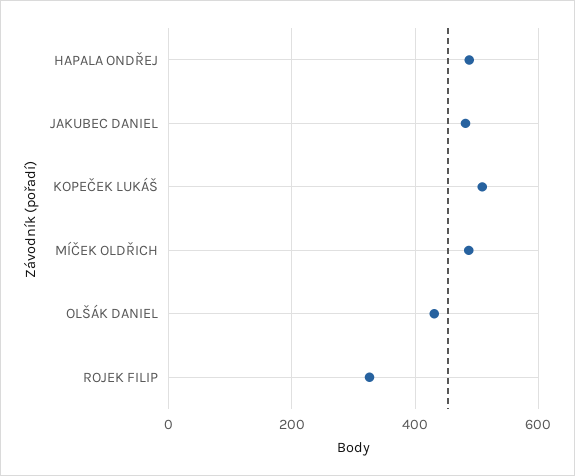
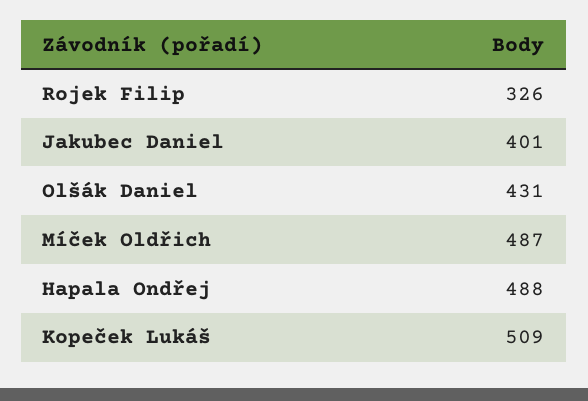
JAKUBEC DANIEL: 480 -> 401

